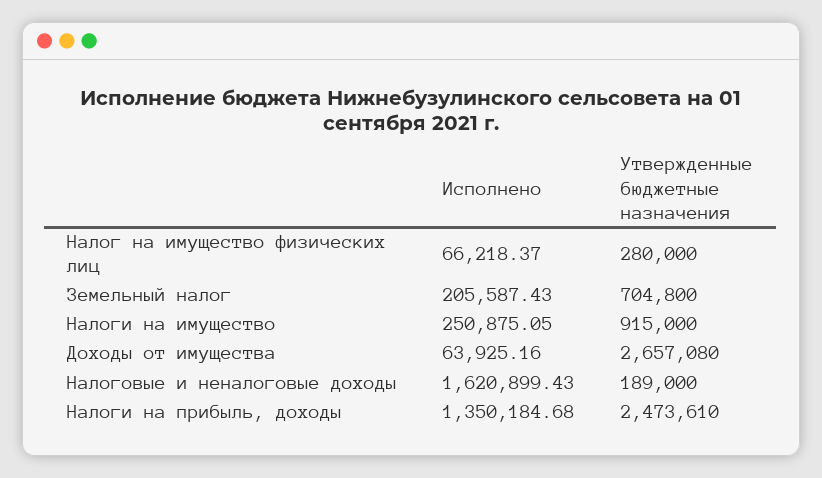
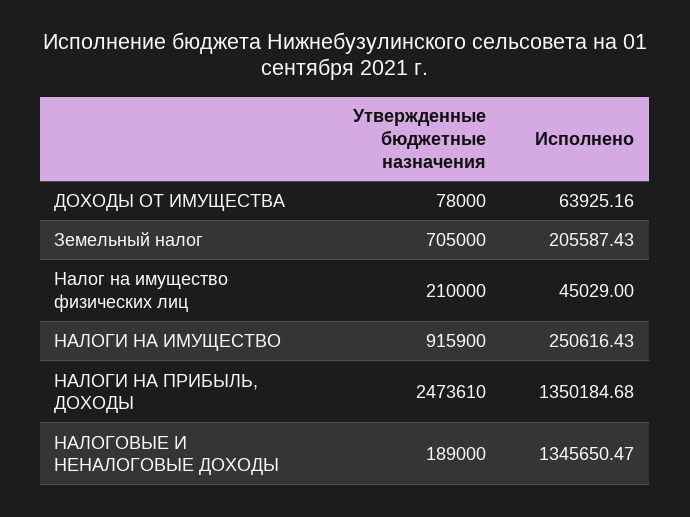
Исполнено, Налог на имущество физических лиц: 66218.37 -> 45029
Утвержденные бюджетные назначения, Налог на имущество физических лиц: 280000 -> 210000
Утвержденные бюджетные назначения, Земельный налог: 704800 -> 705000
Исполнено, Налоги на имущество: 250875.05 -> 250616.43
Утвержденные бюджетные назначения, Налоги на имущество: 915000 -> 915900
Утвержденные бюджетные назначения, Доходы от имущества: 2657080 -> 78000
Исполнено, Налоговые и неналоговые доходы: 1620899.43 -> 1345650.47

